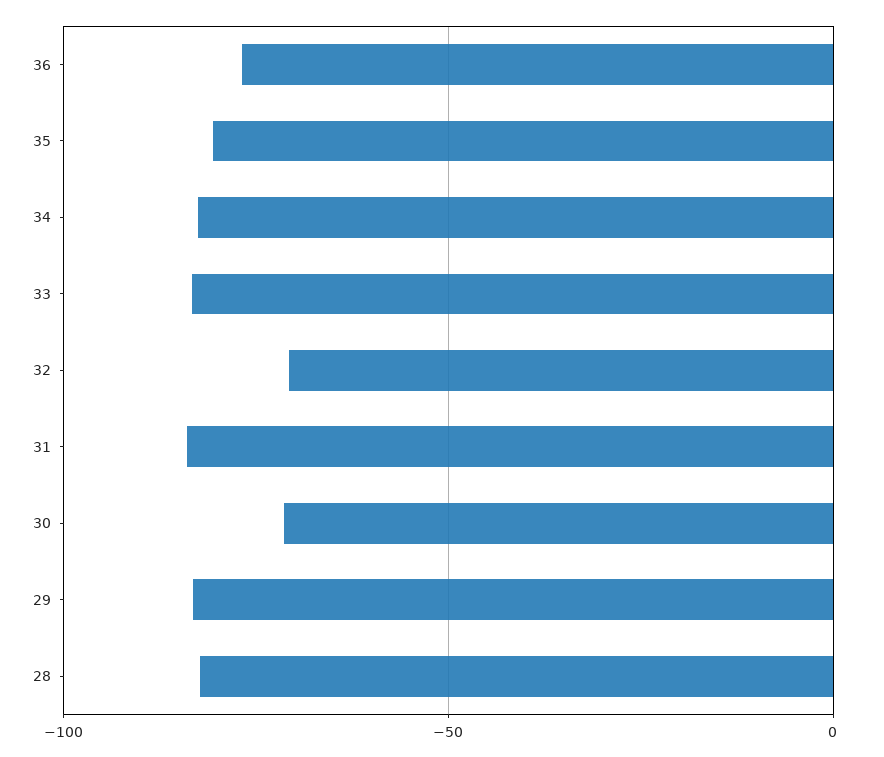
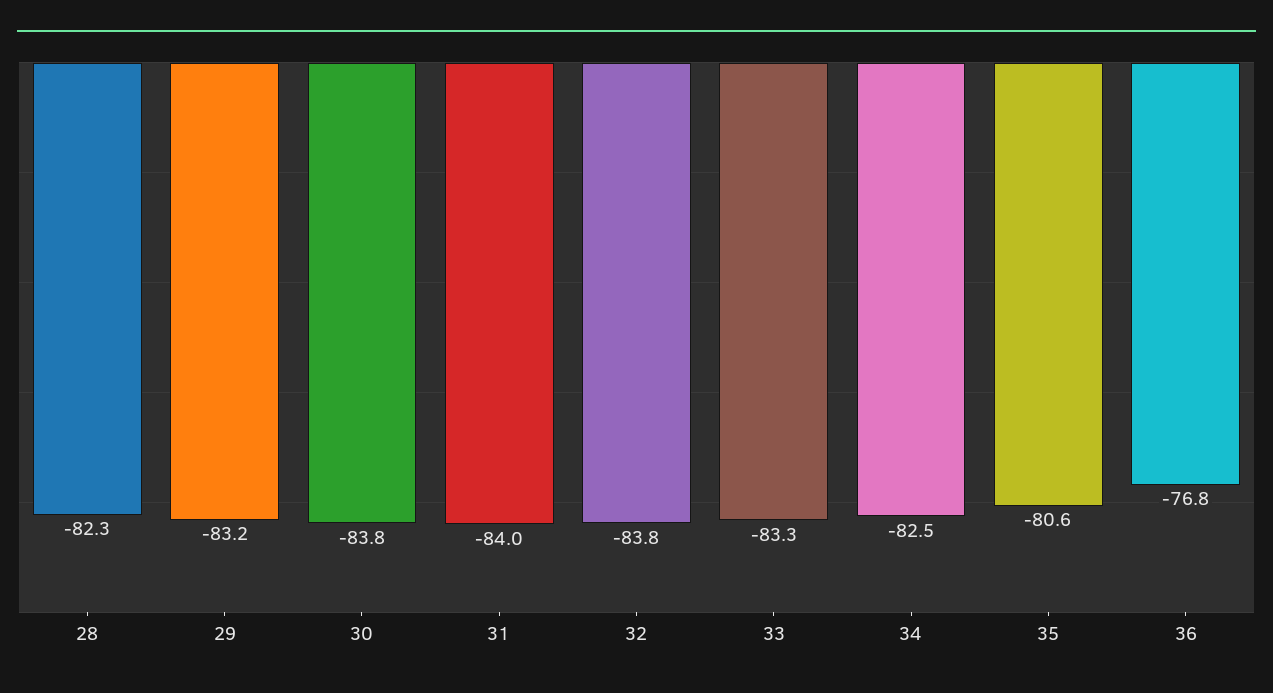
32: -70 -> -83.8
30: -70 -> -83.8

